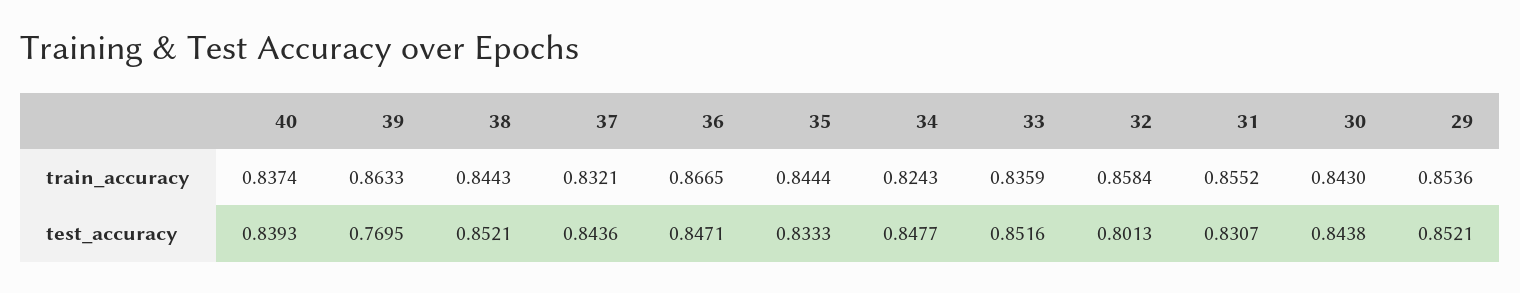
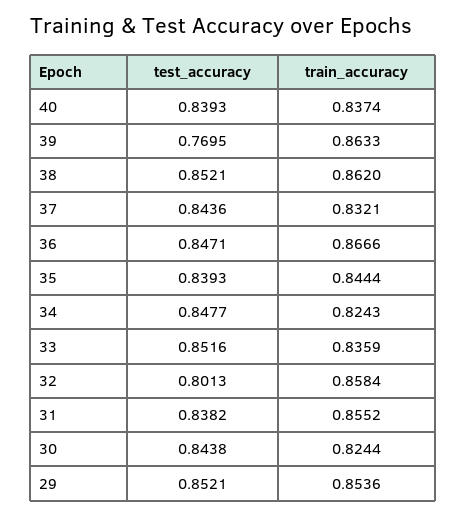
38, train_accuracy: 0.8443 -> 0.862
36, train_accuracy: 0.8665 -> 0.8666
30, train_accuracy: 0.843 -> 0.8244
35, test_accuracy: 0.8333 -> 0.8393
31, test_accuracy: 0.8307 -> 0.8382

